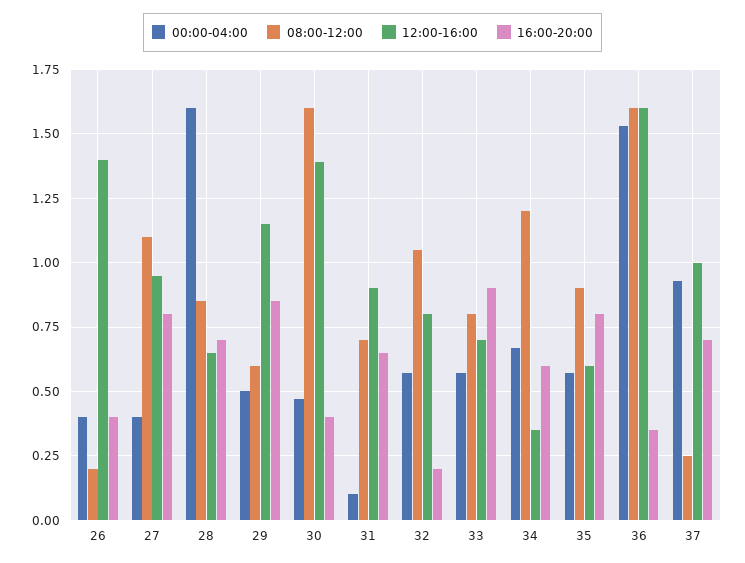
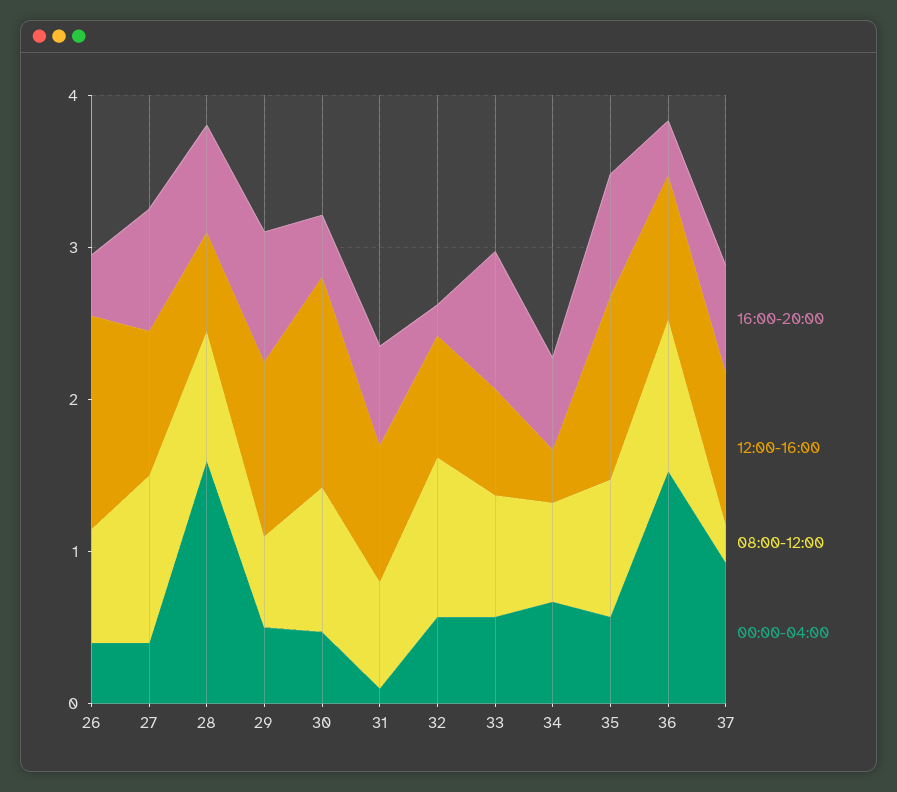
08:00-12:00, 26: 0.2 -> 0.8
08:00-12:00, 30: 1.6 -> 1
08:00-12:00, 34: 1.2 -> 0.6
12:00-16:00, 35: 0.6 -> 1.2
08:00-12:00, 36: 1.6 -> 1
12:00-16:00, 36: 1.6 -> 1

